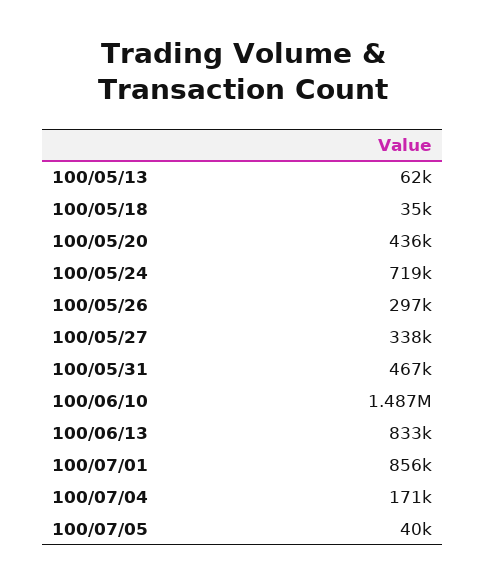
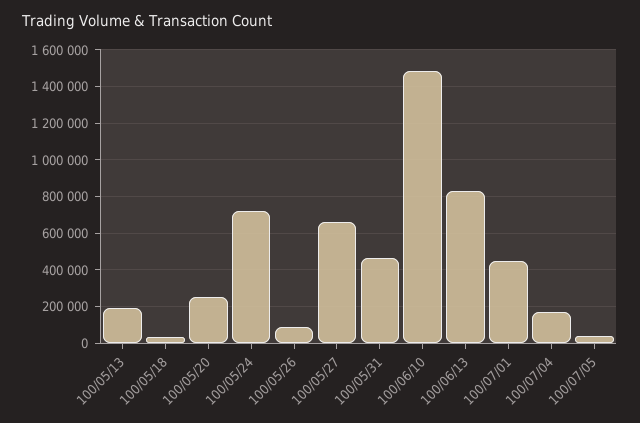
100/05/13: 62000 -> 200000
100/05/20: 436000 -> 250000
100/05/26: 297000 -> 100000
100/05/27: 338000 -> 650000
100/07/01: 856000 -> 450000

